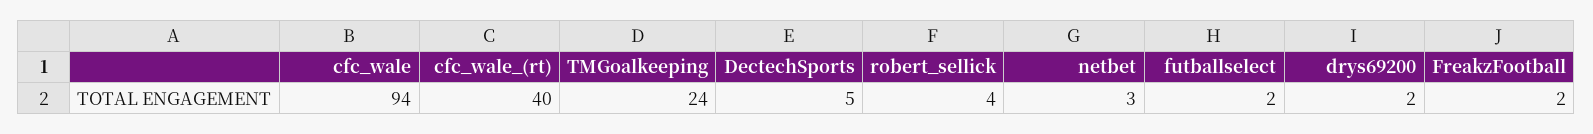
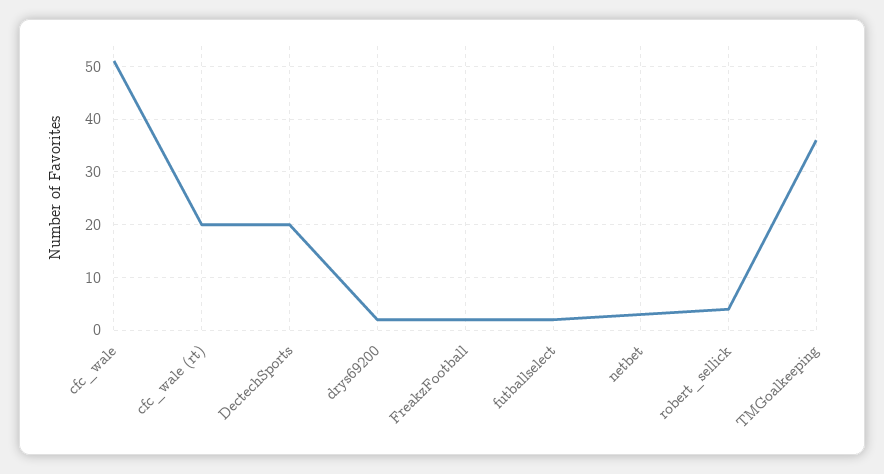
cfc_wale: 94 -> 50
cfc_wale_(rt): 40 -> 20
TMGoalkeeping: 24 -> 35
DectechSports: 5 -> 20

